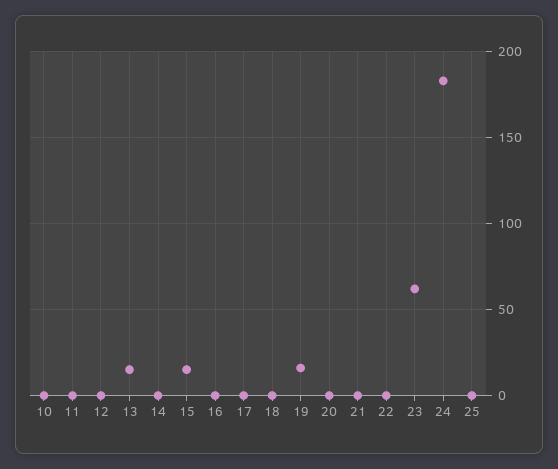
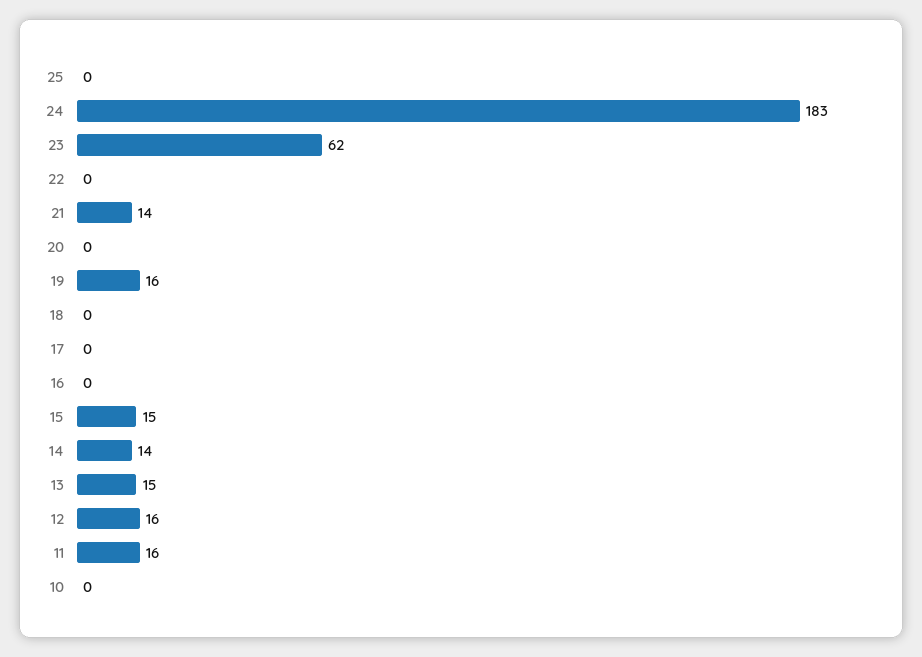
11: 0 -> 16
12: 0 -> 16
14: 0 -> 14
21: 0 -> 14

